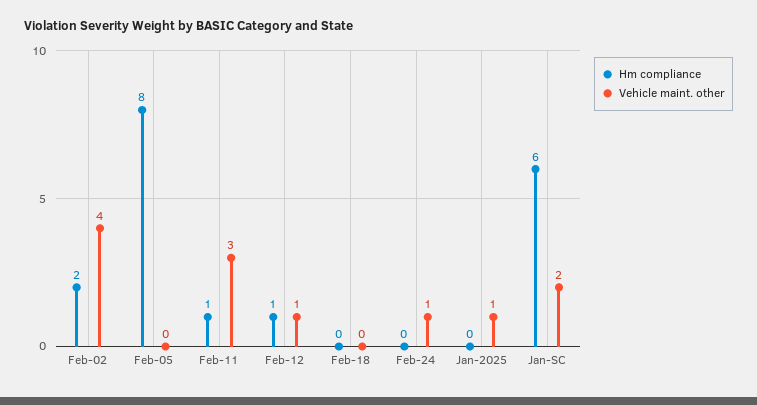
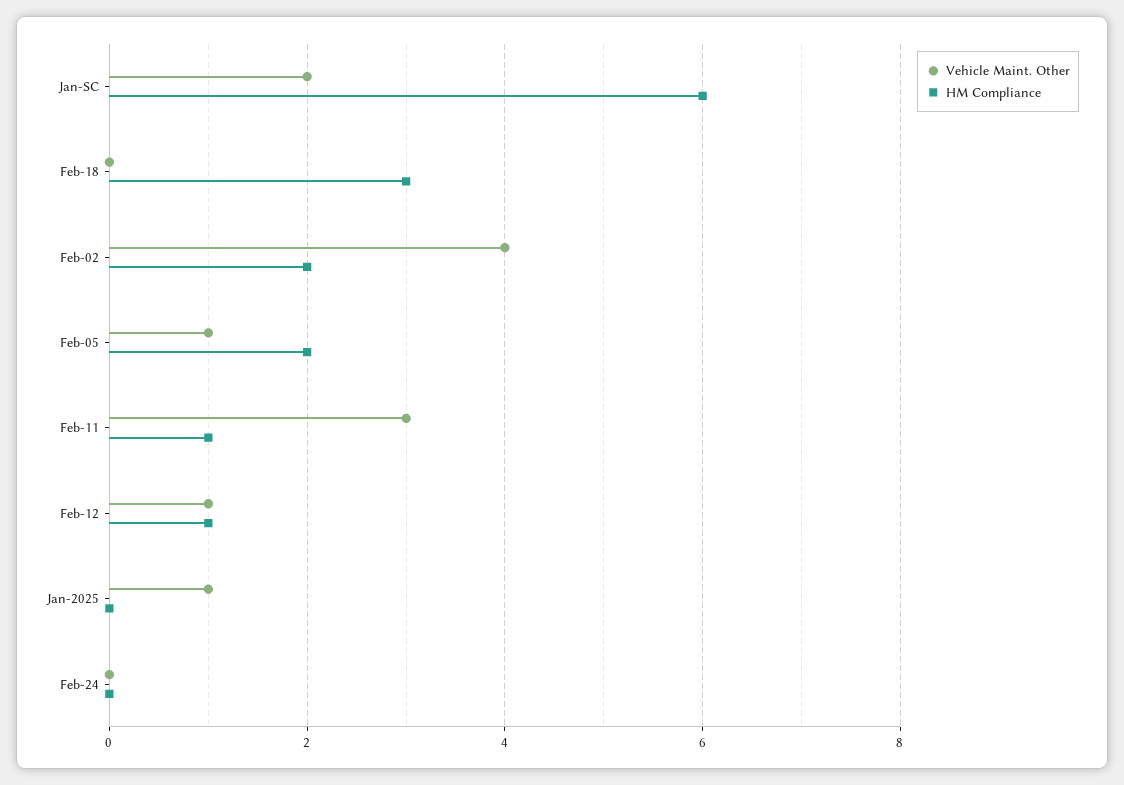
Hm compliance, Feb-05: 8 -> 2
Vehicle maint. other, Feb-05: 0 -> 1
Hm compliance, Feb-18: 0 -> 3
Vehicle maint. other, Feb-24: 1 -> 0

